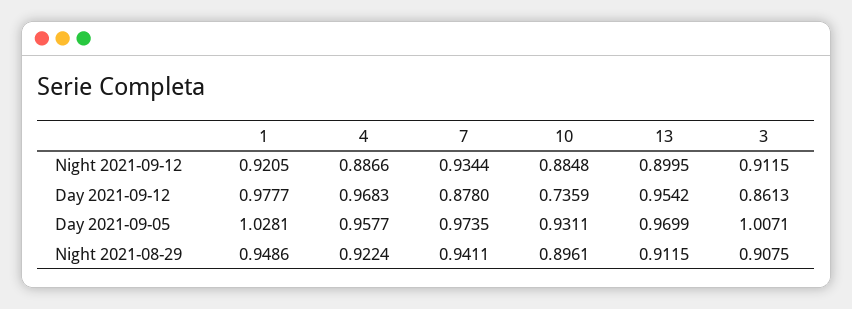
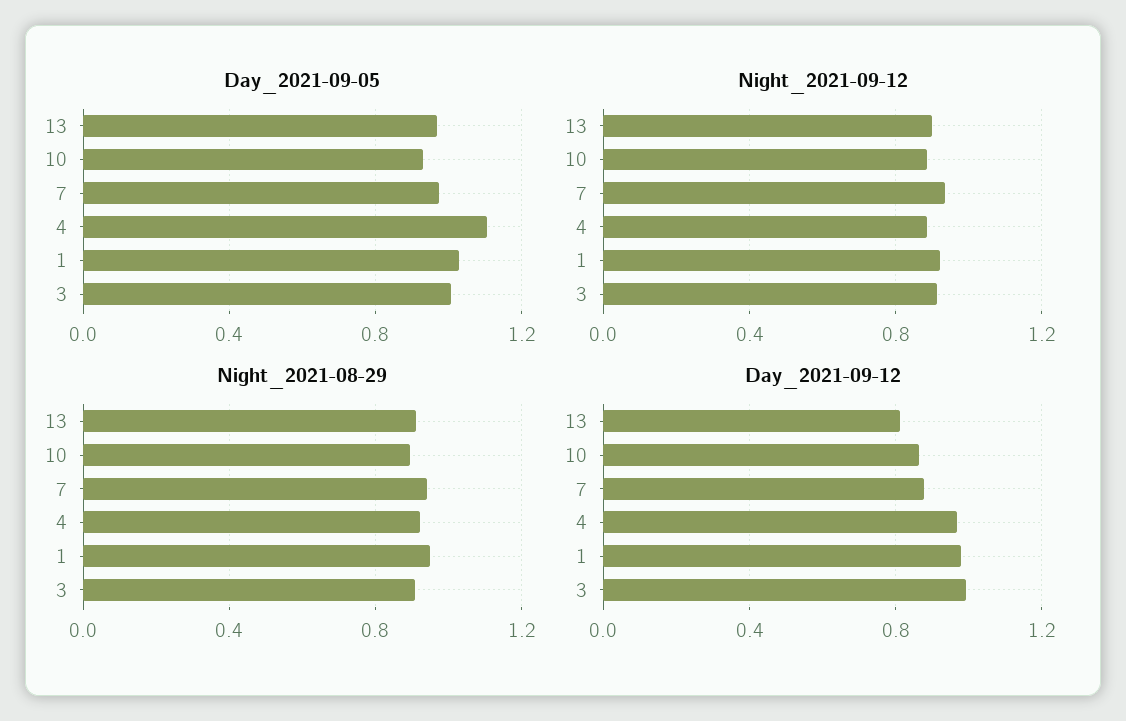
Day 2021-09-12, 10: 0.7359 -> 0.85
Day 2021-09-12, 13: 0.9542 -> 0.8
Day 2021-09-12, 3: 0.8613 -> 1
Day 2021-09-05, 4: 0.9577 -> 1.1

